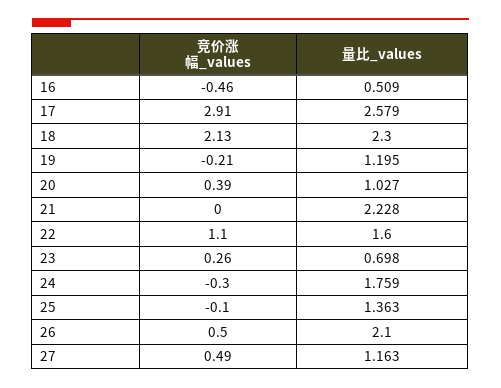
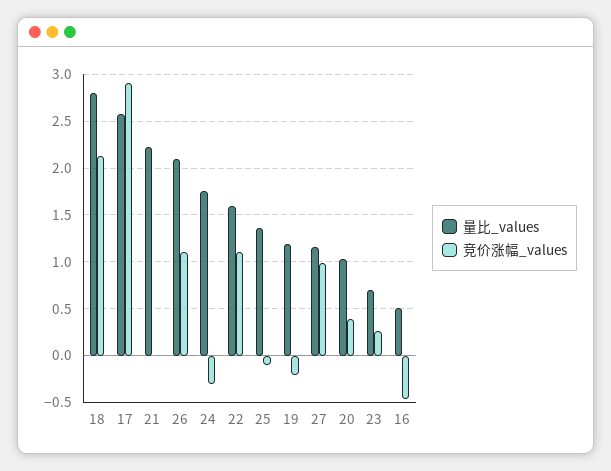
量比_values, 18: 2.3 -> 2.8
竞价涨幅_values, 26: 0.5 -> 1.1
竞价涨幅_values, 27: 0.49 -> 1

